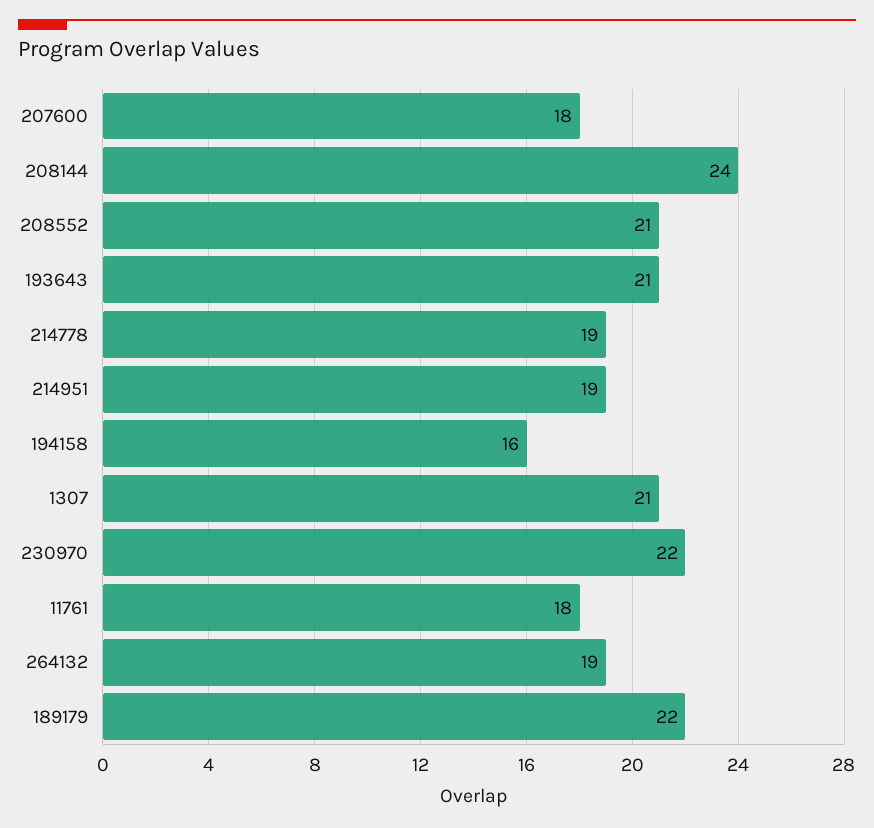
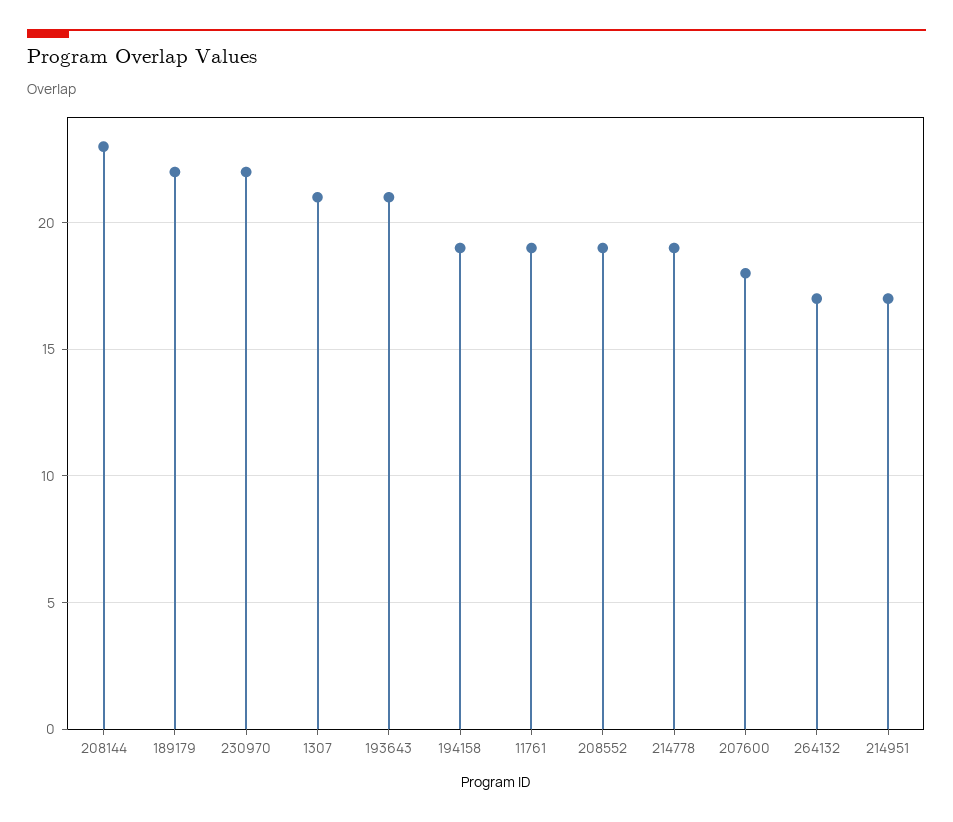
208144: 24 -> 23
208552: 21 -> 19
214951: 19 -> 17
194158: 16 -> 19
11761: 18 -> 19
264132: 19 -> 17

